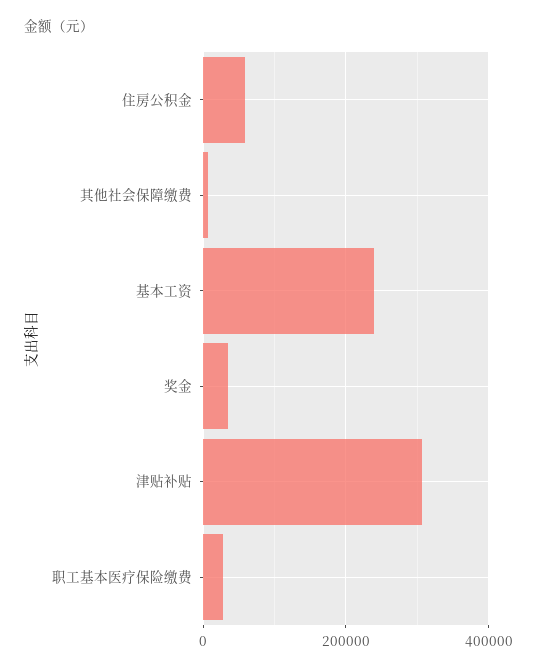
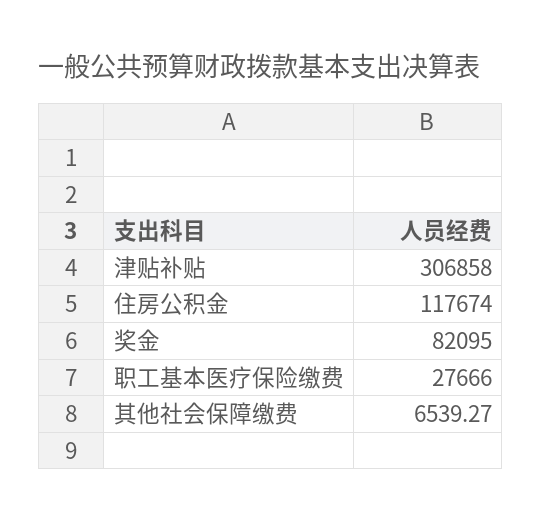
住房公积金: 60000 -> 117674
基本工资: 240000 -> none
奖金: 40000 -> 82095

